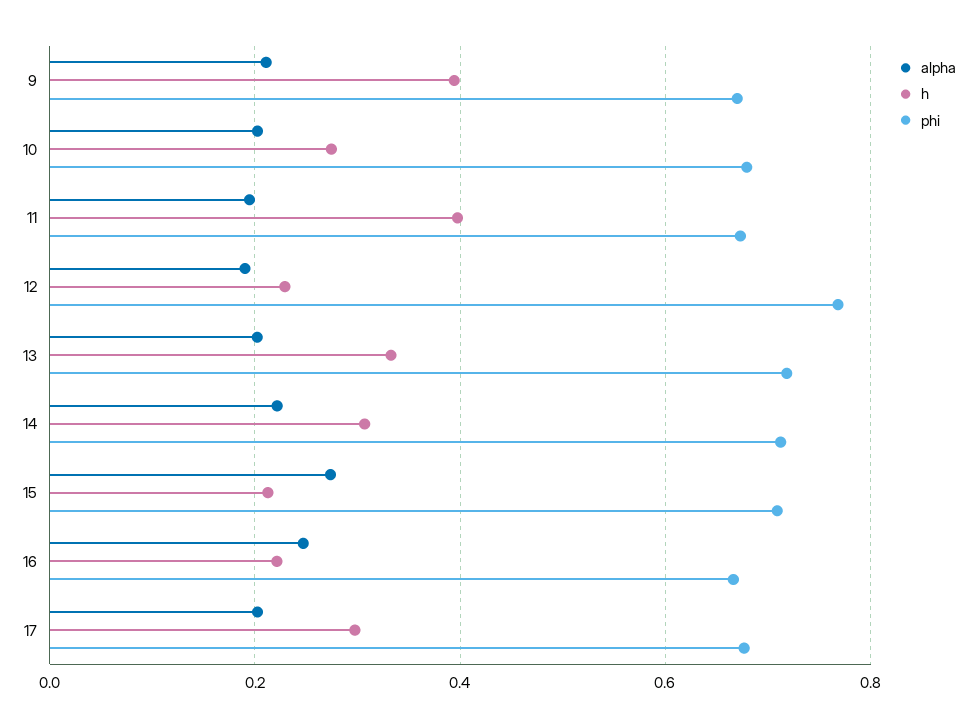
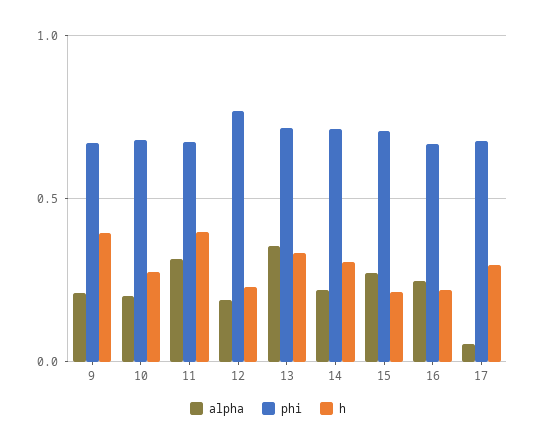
alpha, 11: 0.2 -> 0.3
alpha, 13: 0.2 -> 0.35
alpha, 17: 0.2 -> 0.05

